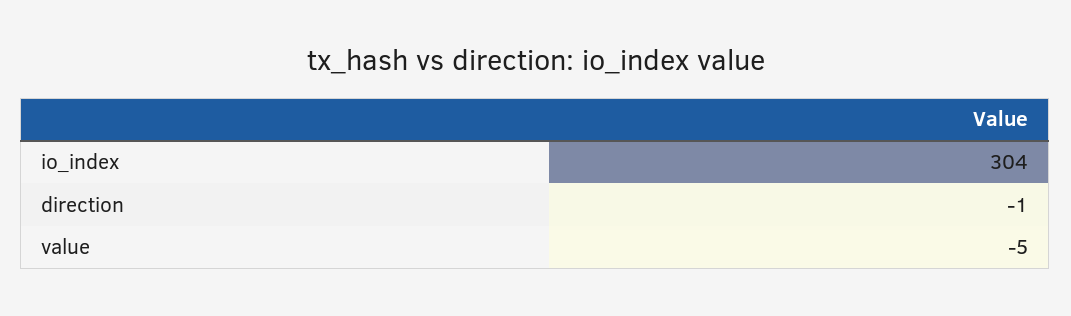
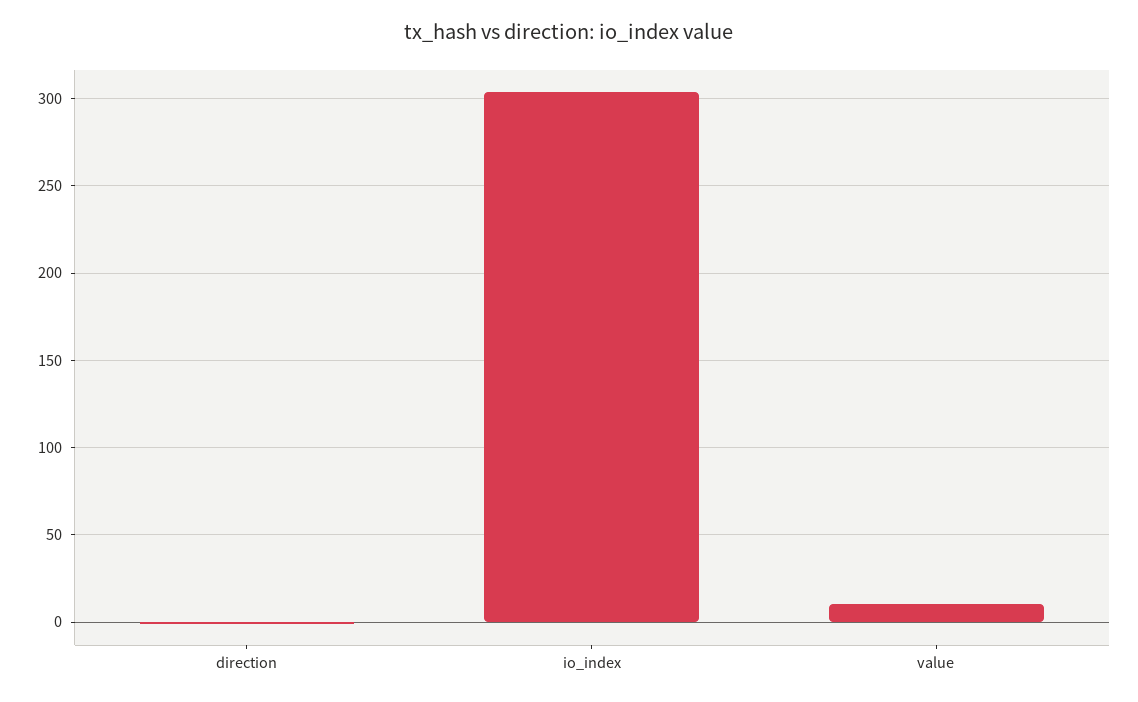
value: -5 -> 10

